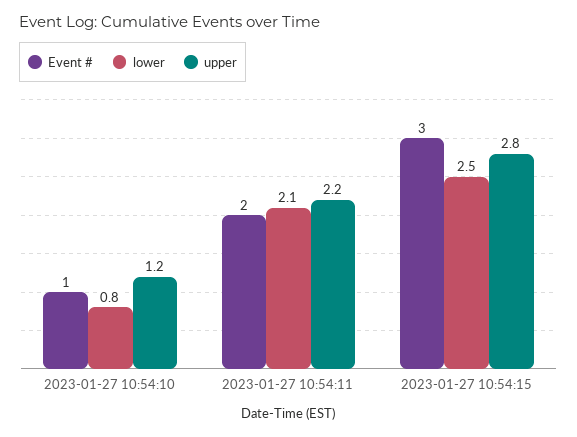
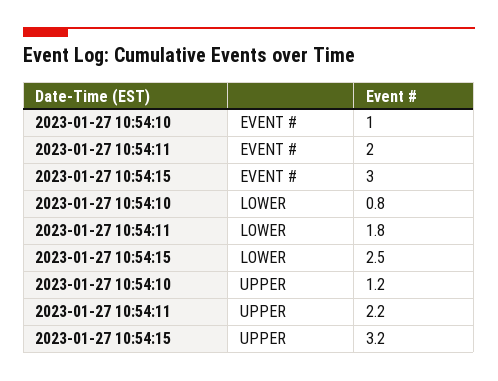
lower, 2023-01-27 10:54:11: 2.1 -> 1.8
upper, 2023-01-27 10:54:15: 2.8 -> 3.2

